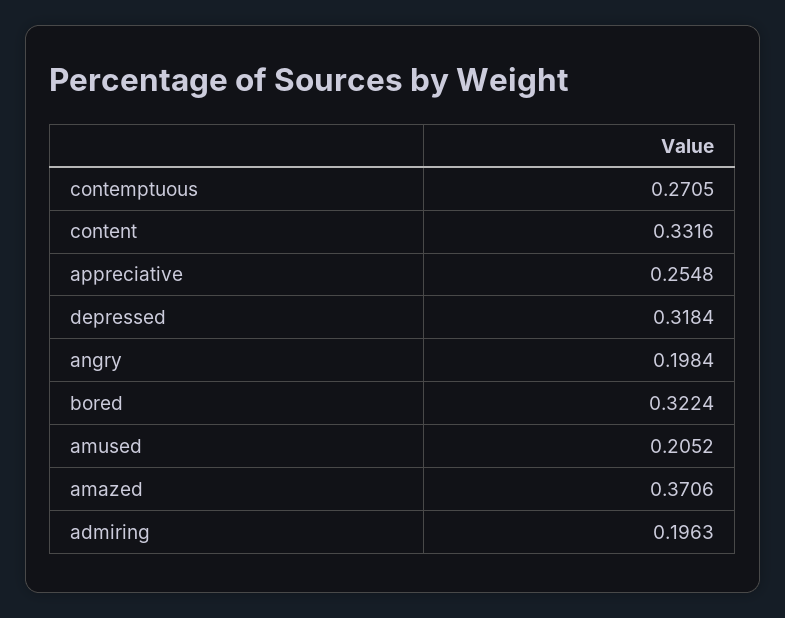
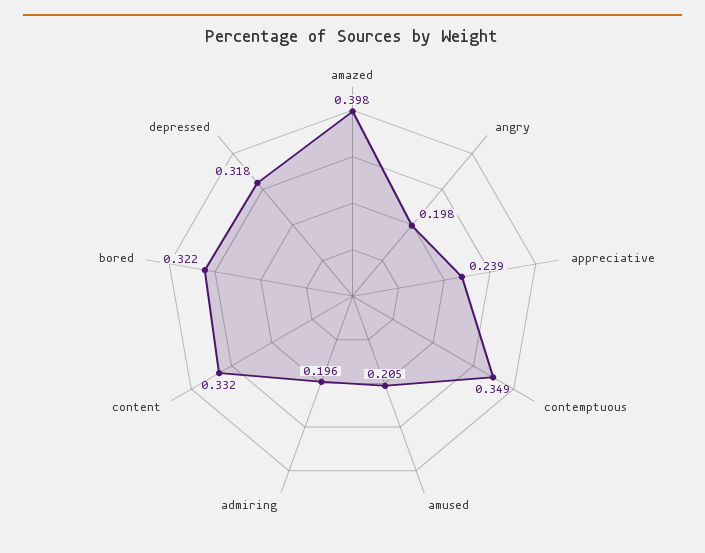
contemptuous: 0.2705 -> 0.349
appreciative: 0.2548 -> 0.239
amazed: 0.3706 -> 0.398

